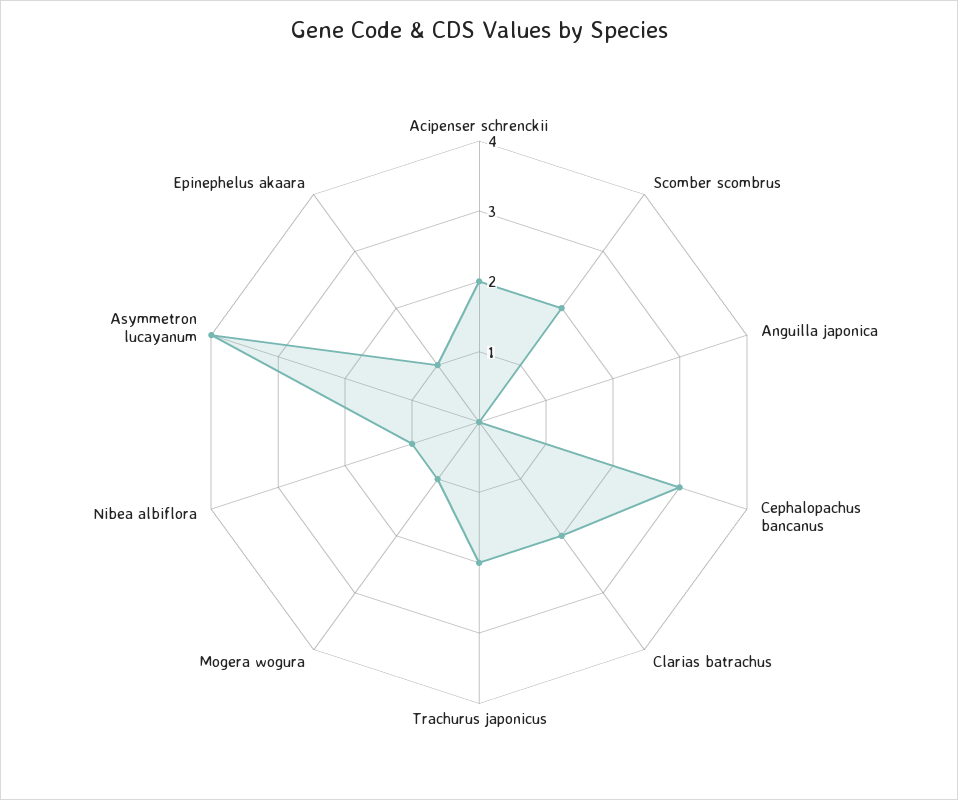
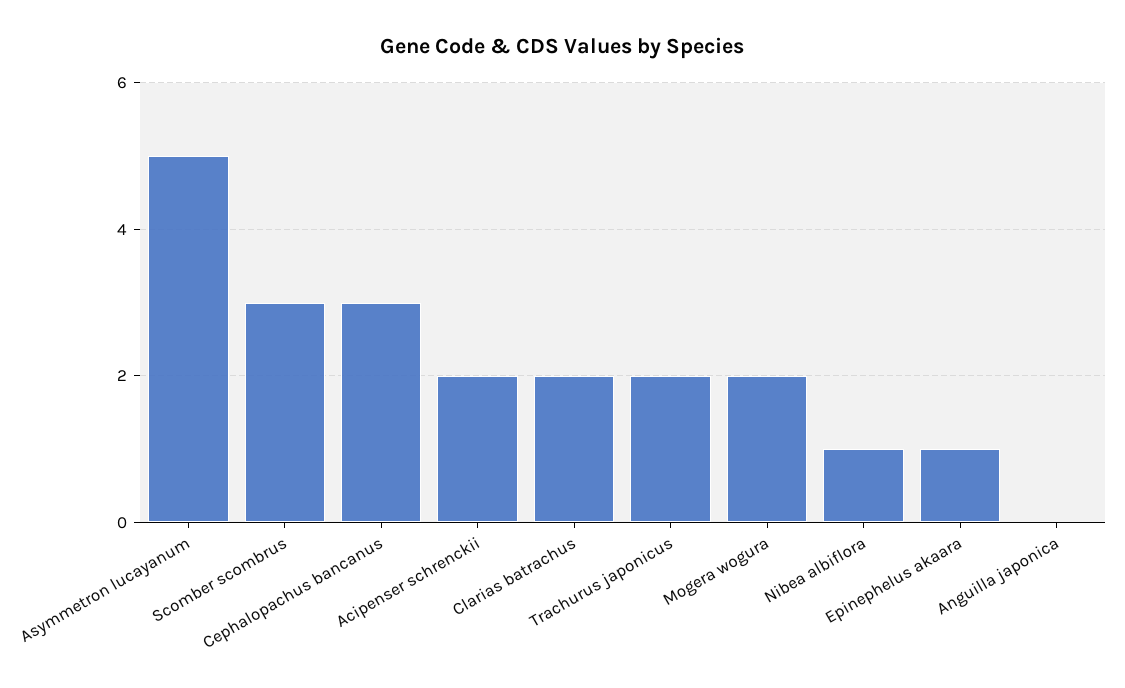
Scomber scombrus: 2 -> 3
Mogera wogura: 1 -> 2
Asymmetron lucayanum: 4 -> 5

